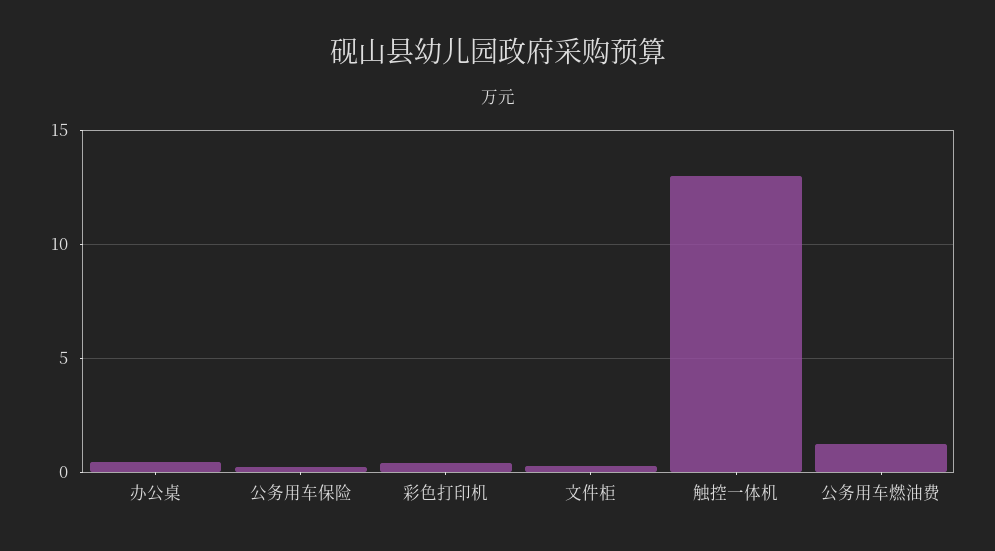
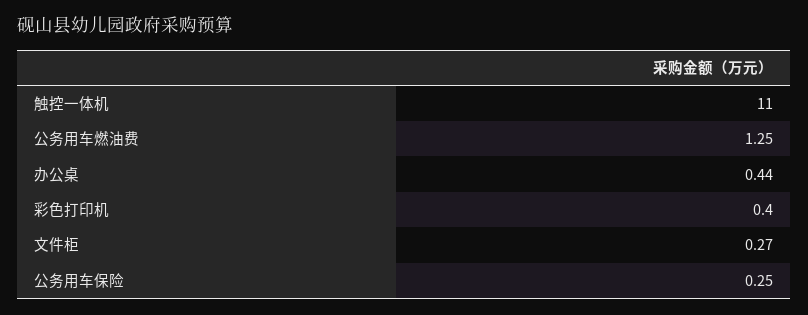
触控一体机: 13 -> 11

